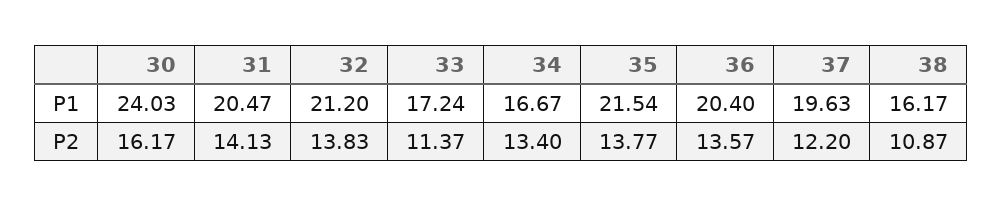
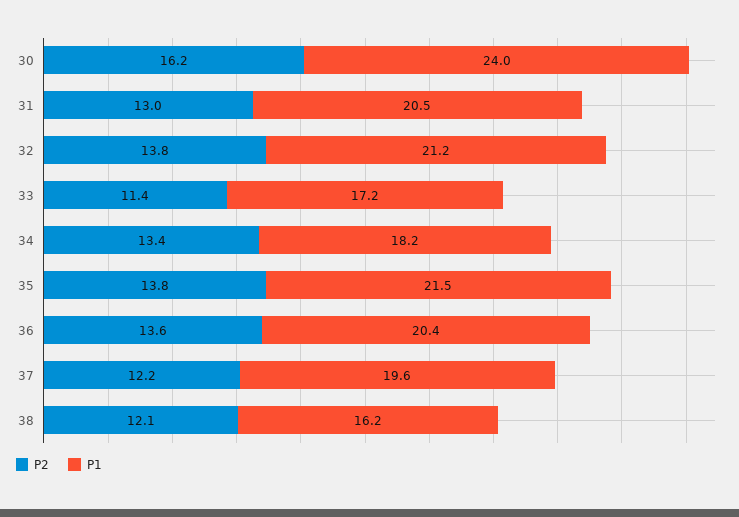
P1, 34: 16.67 -> 18.2
P2, 31: 14.13 -> 13
P2, 38: 10.87 -> 12.1

